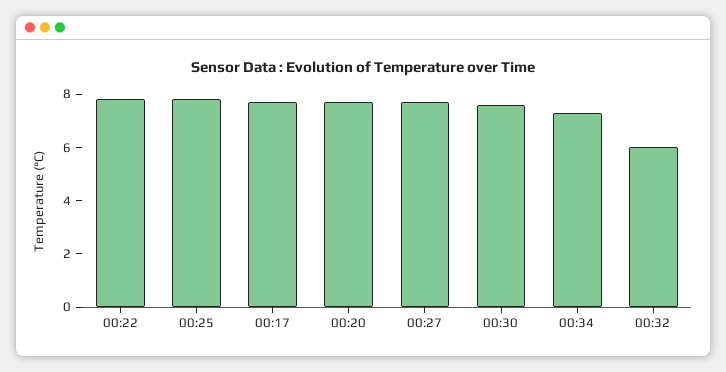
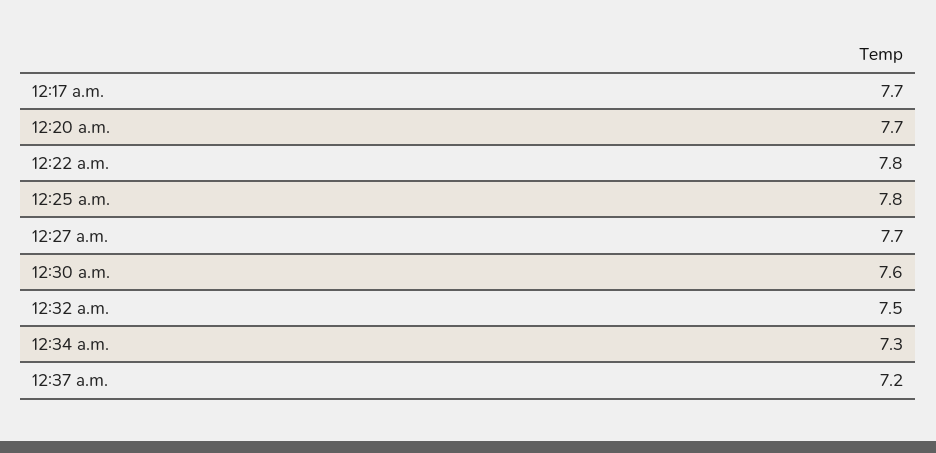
00:32: 6 -> 7.5
12:37 a.m.: none -> 7.2

